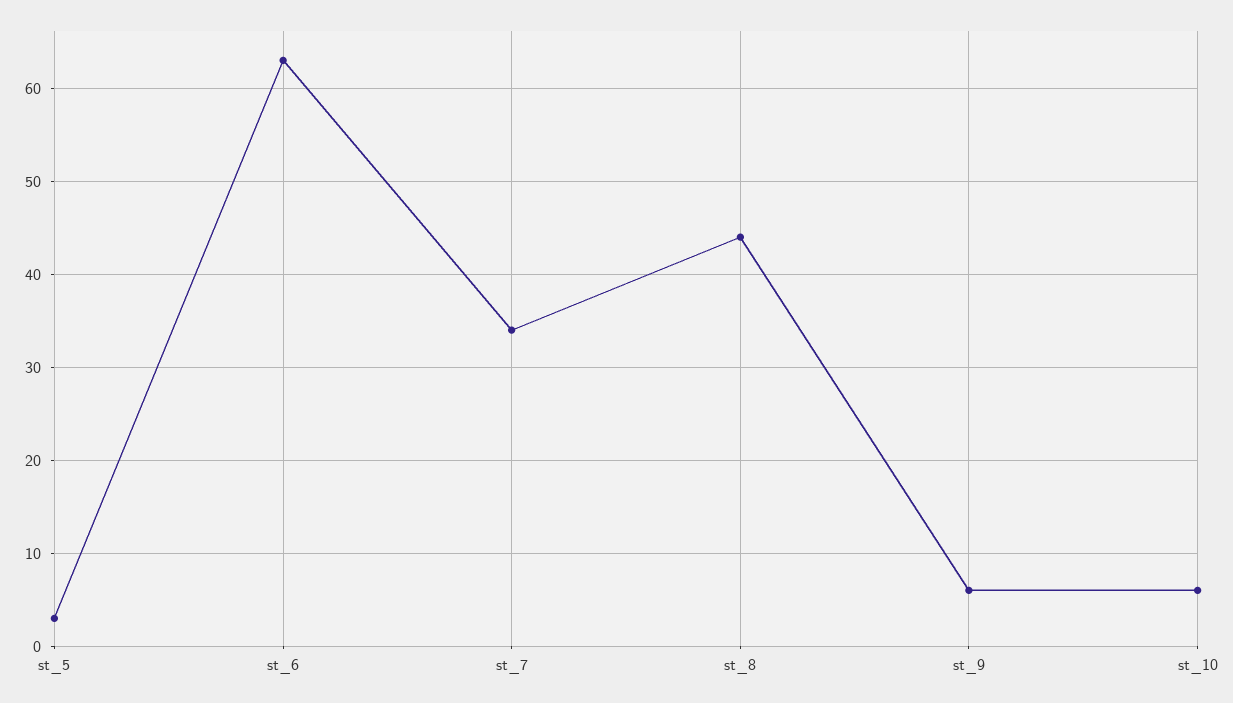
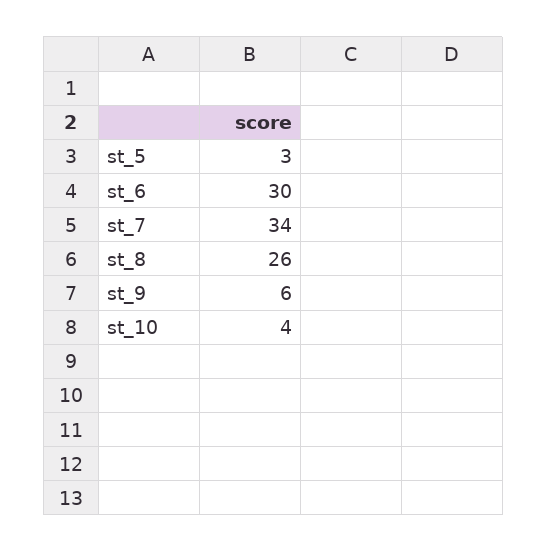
st_6: 63 -> 30
st_8: 44 -> 26
st_10: 6 -> 4

